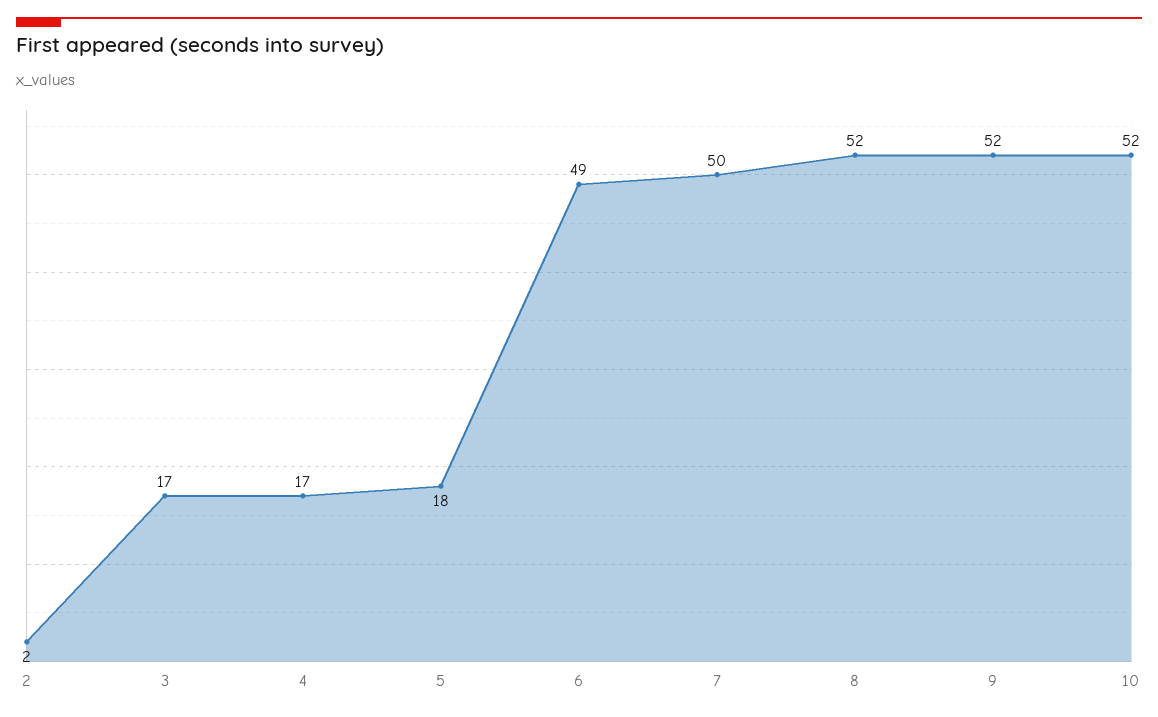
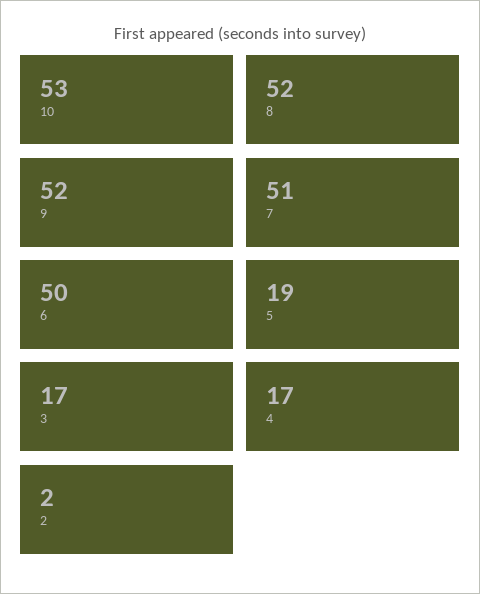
5: 18 -> 19
6: 49 -> 50
7: 50 -> 51
10: 52 -> 53

